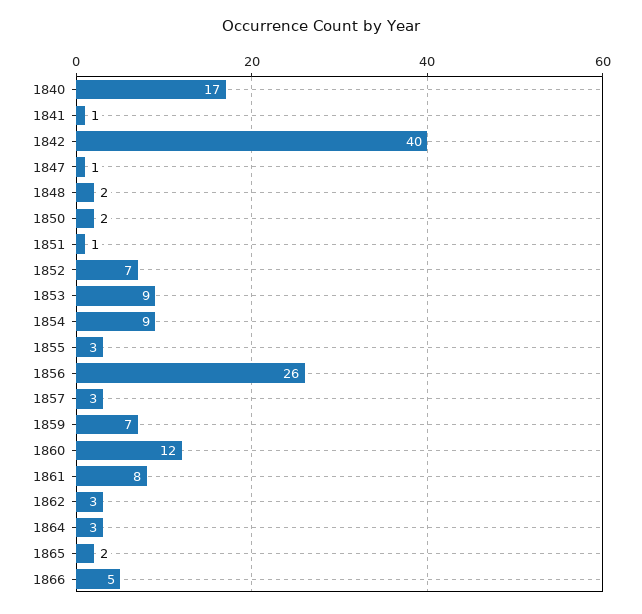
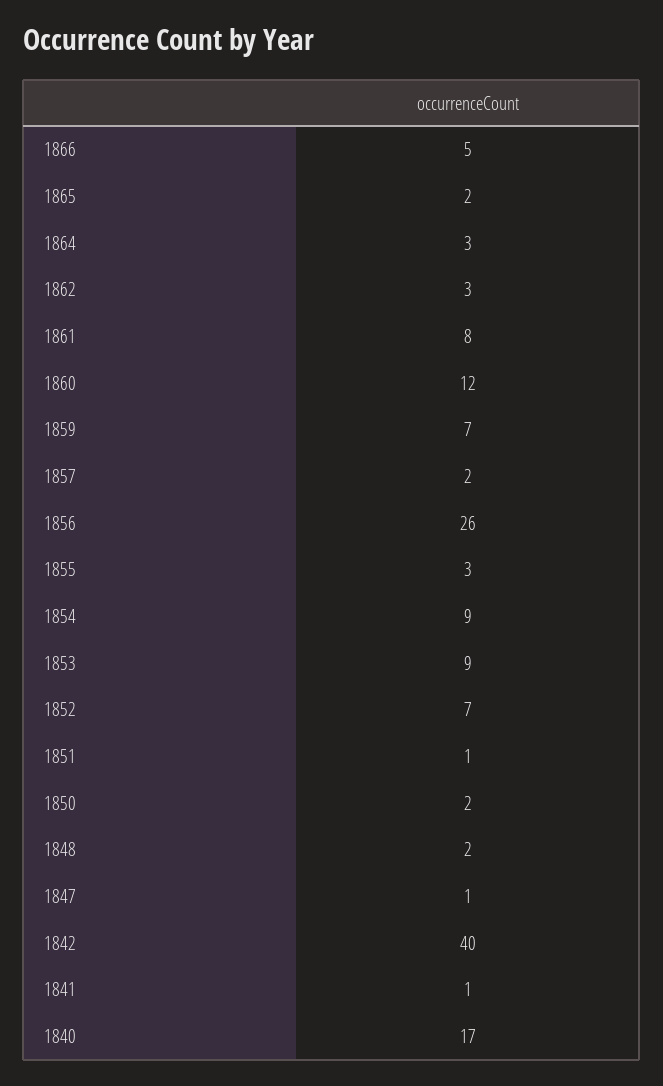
1857: 3 -> 2

